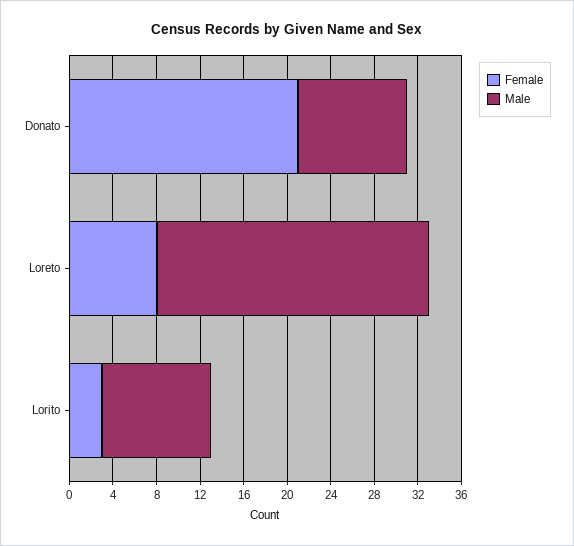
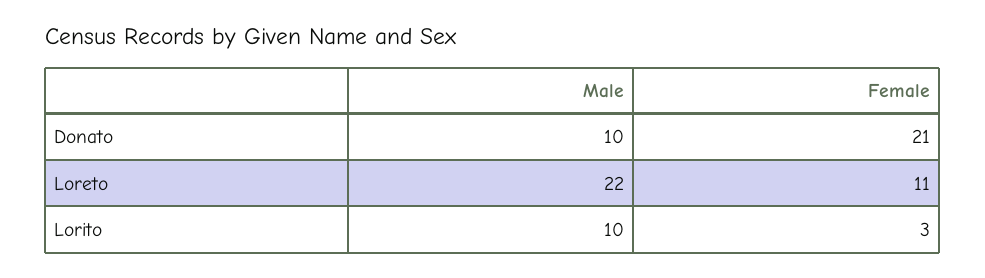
Female, Loreto: 8 -> 11
Male, Loreto: 25 -> 22

